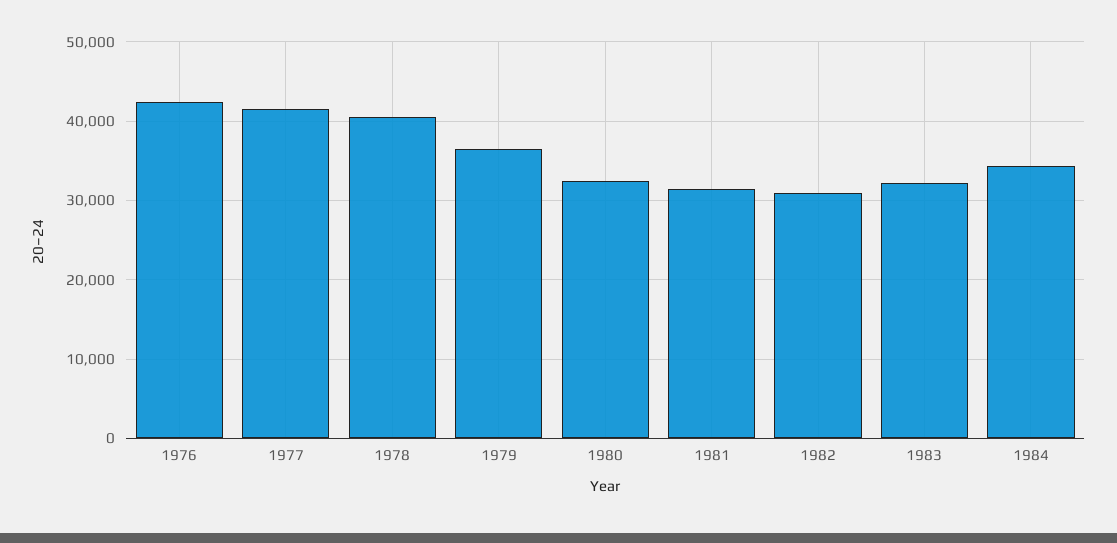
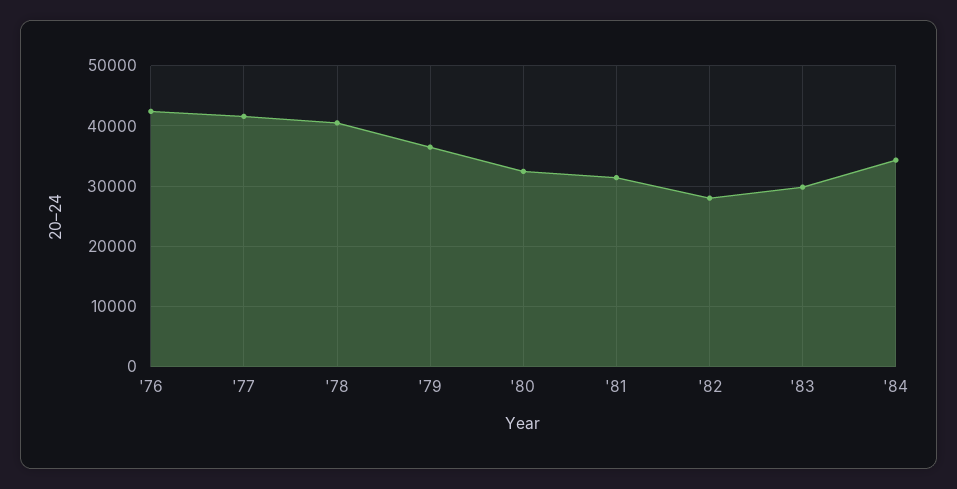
1982: 31000 -> 28000
1983: 32000 -> 30000

